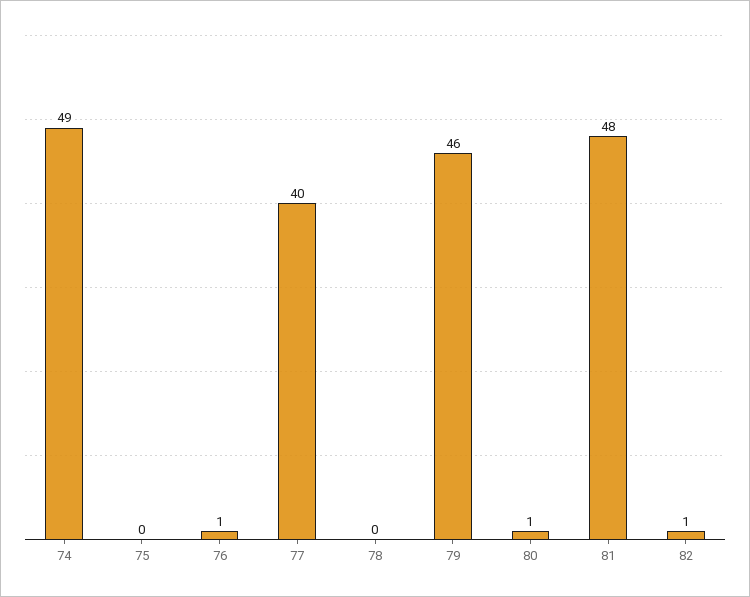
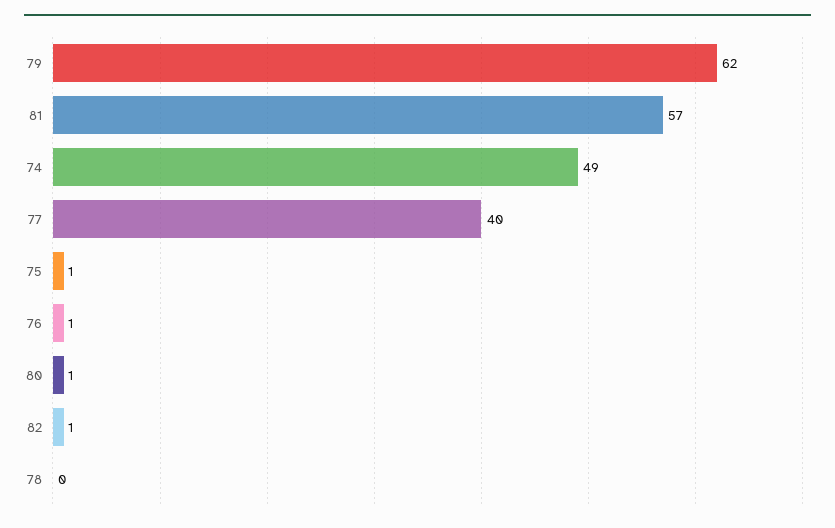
75: 0 -> 1
79: 46 -> 62
81: 48 -> 57

